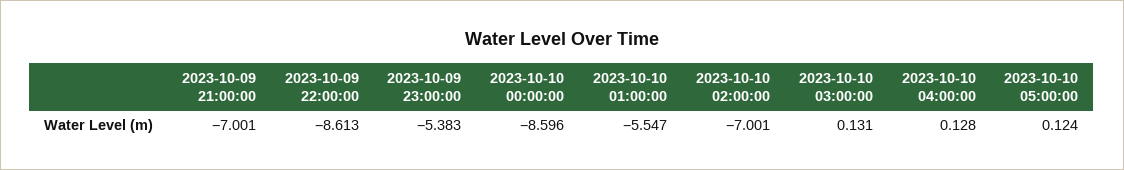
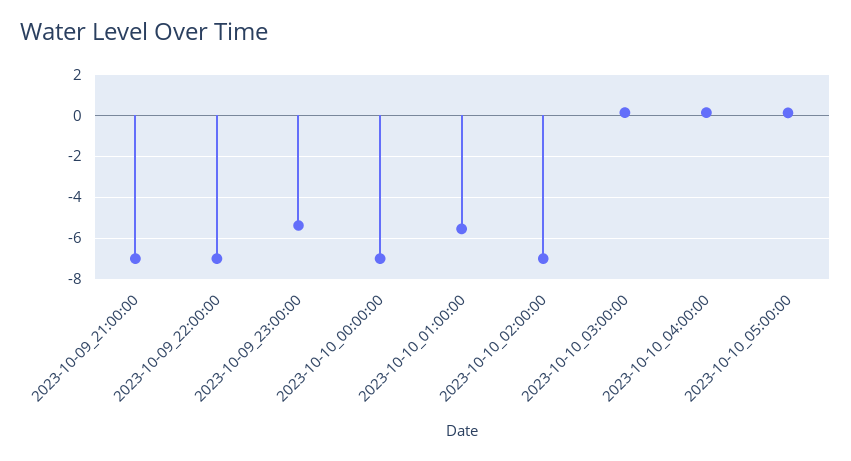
2023-10-09 22:00:00: -8.613 -> -7
2023-10-10 00:00:00: -8.596 -> -7

